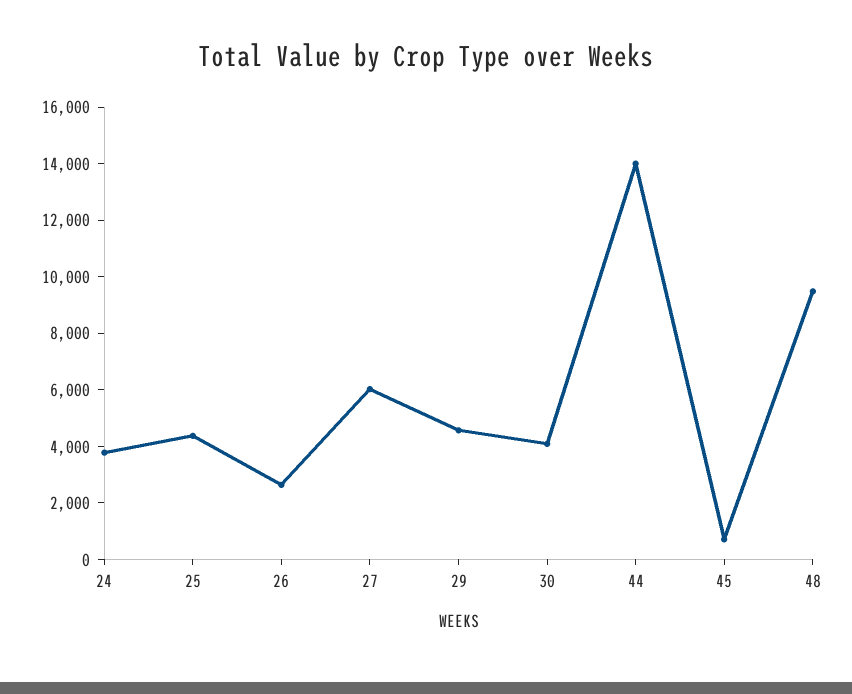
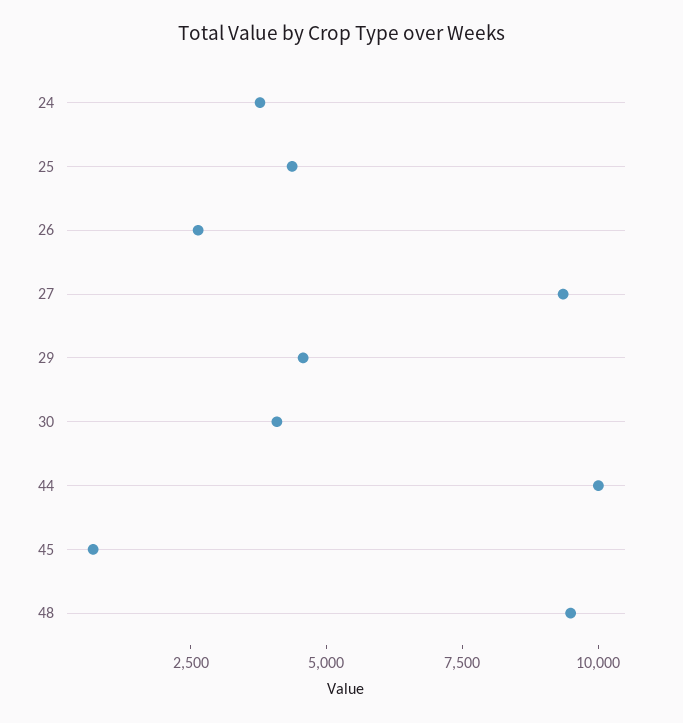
27: 6000 -> 9500
44: 14000 -> 10000

